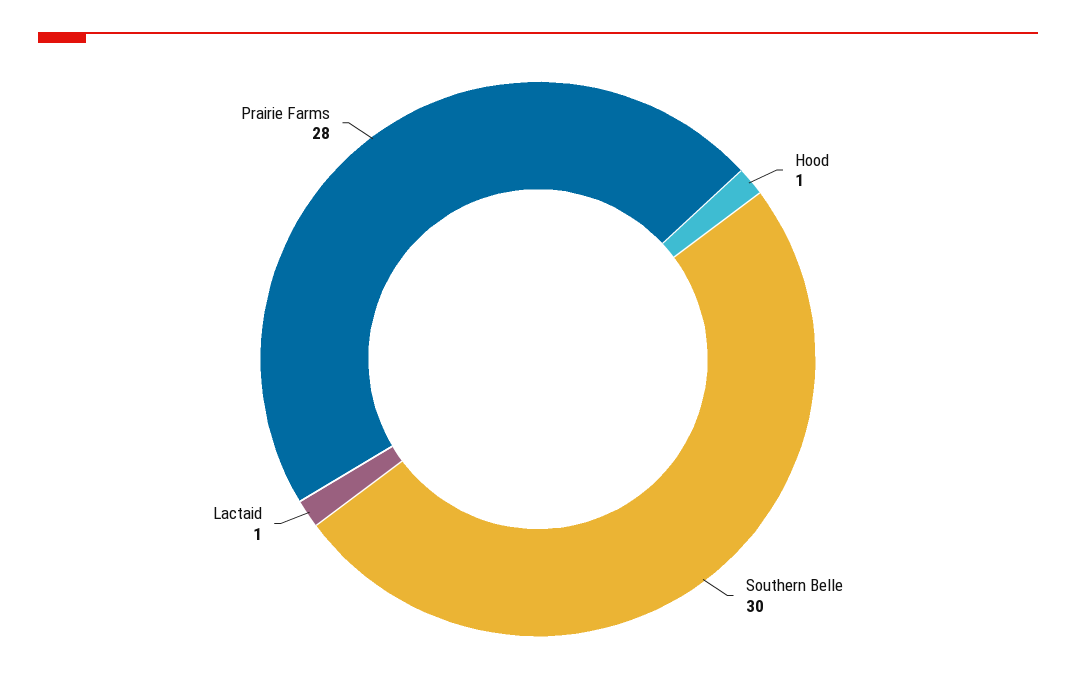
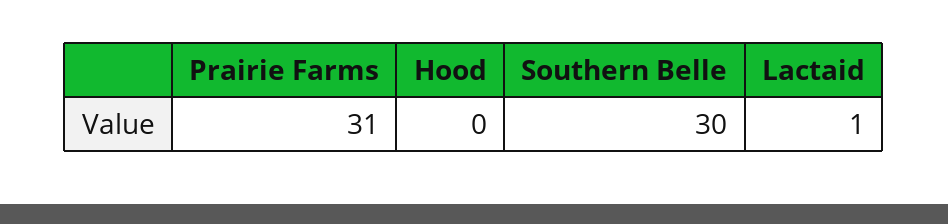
Hood: 1 -> 0
Prairie Farms: 28 -> 31

